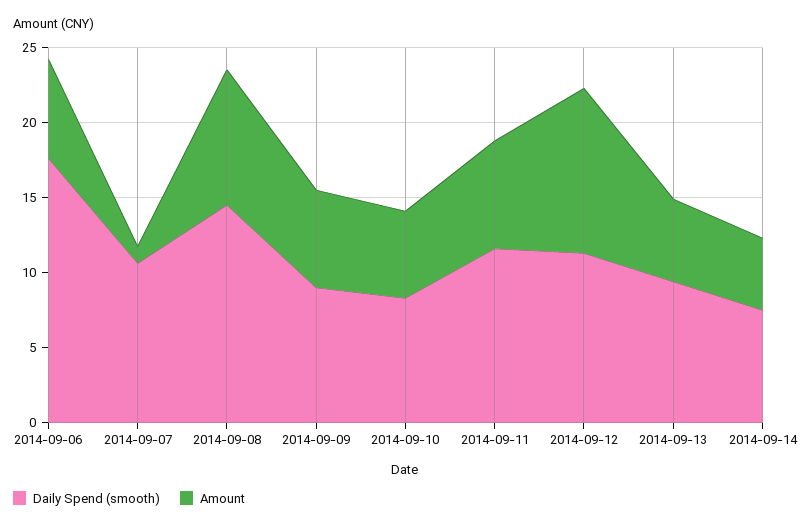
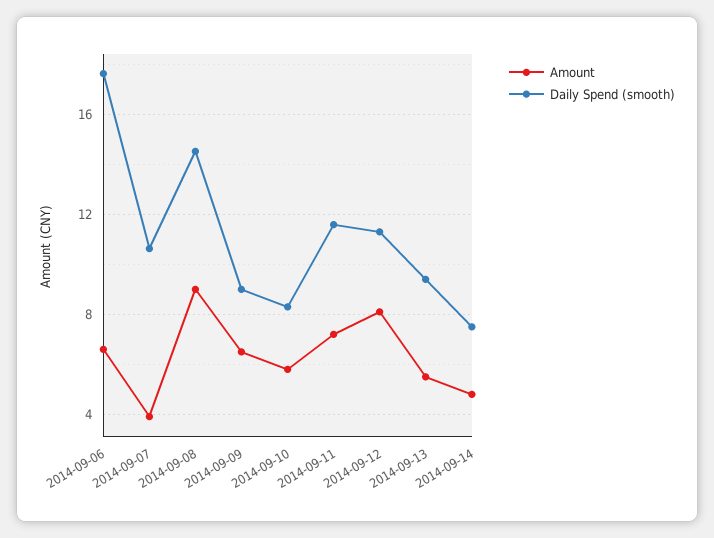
Amount, 2014-09-07: 1 -> 4
Amount, 2014-09-12: 11 -> 8

